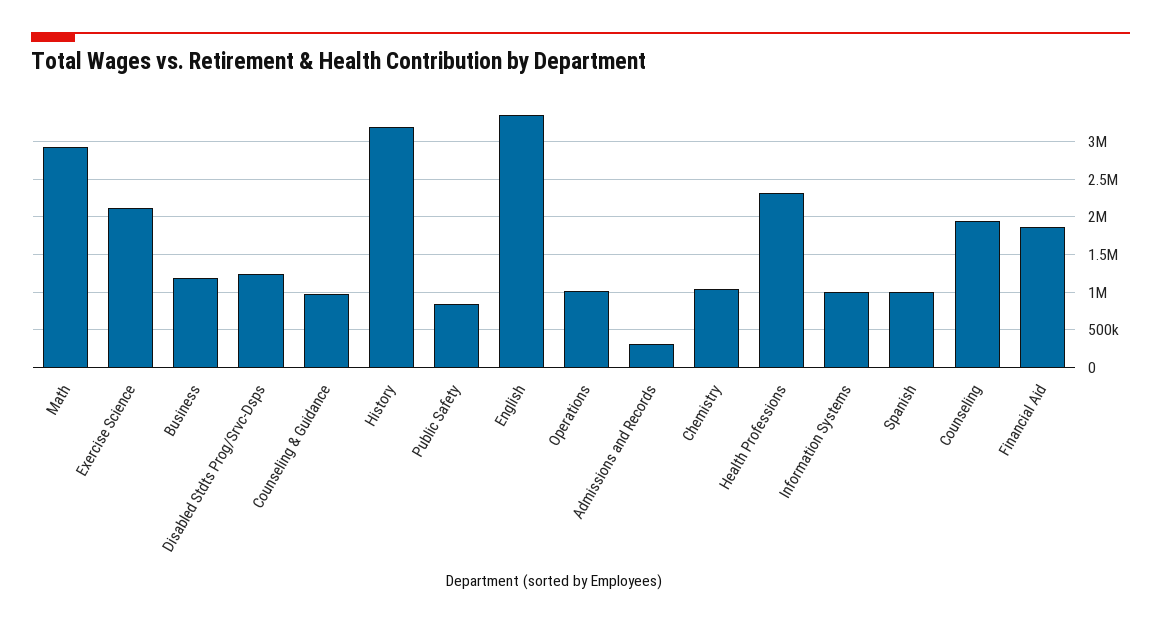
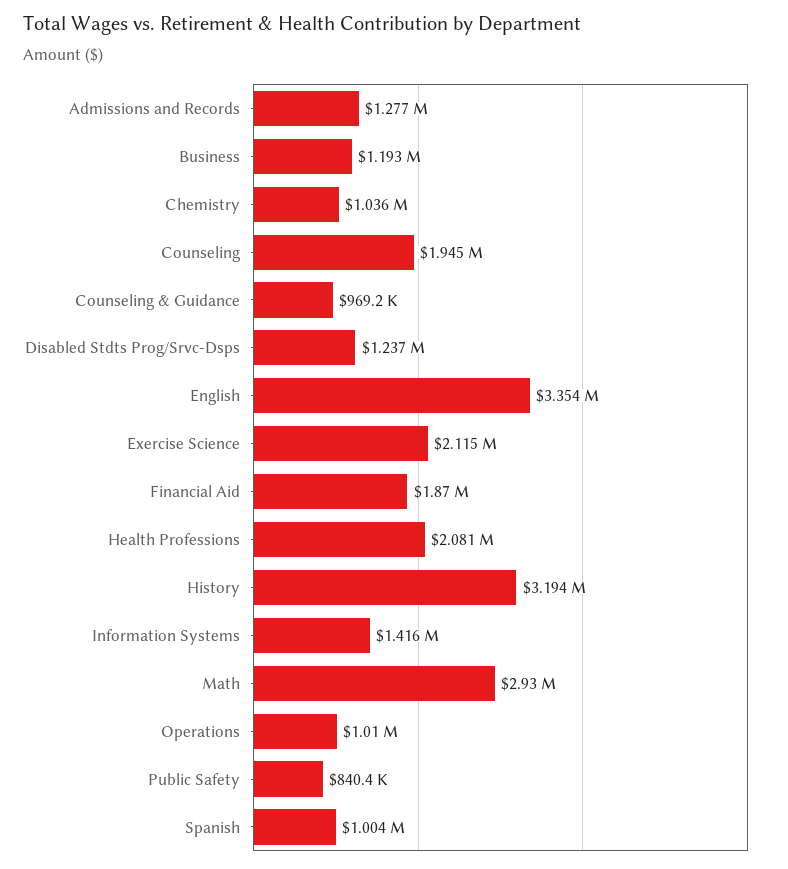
Admissions and Records: 300000 -> 1277000
Health Professions: 2300000 -> 2081000
Information Systems: 1000000 -> 1416000

